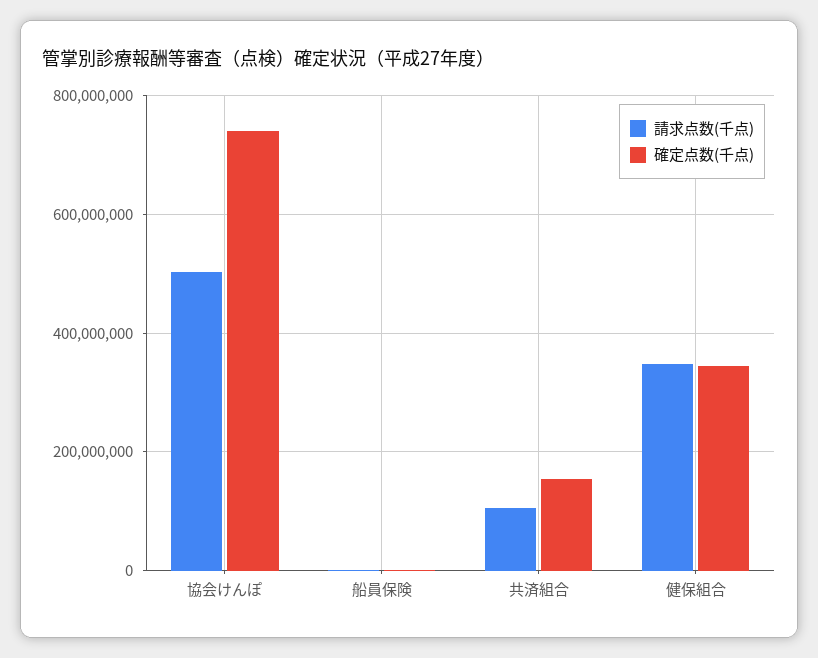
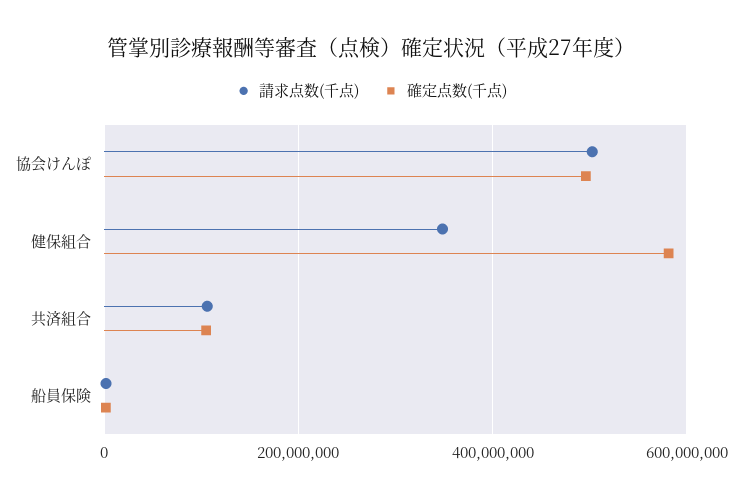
確定点数(千点), 協会けんぽ: 740000000 -> 500000000
確定点数(千点), 共済組合: 160000000 -> 100000000
確定点数(千点), 健保組合: 340000000 -> 580000000

